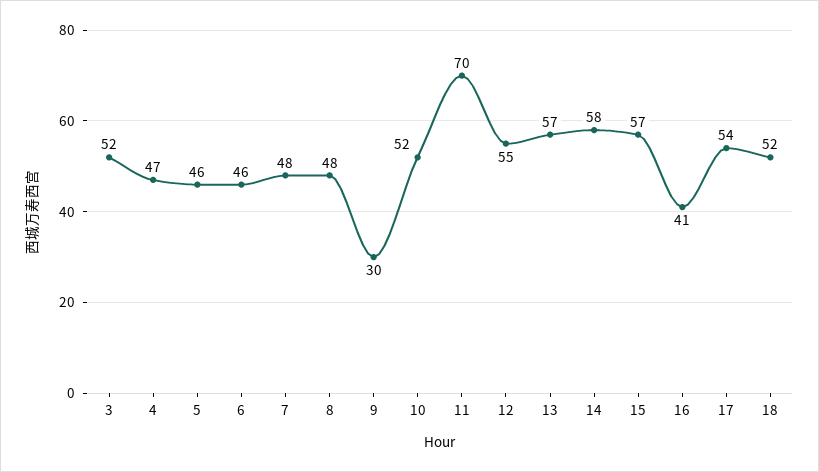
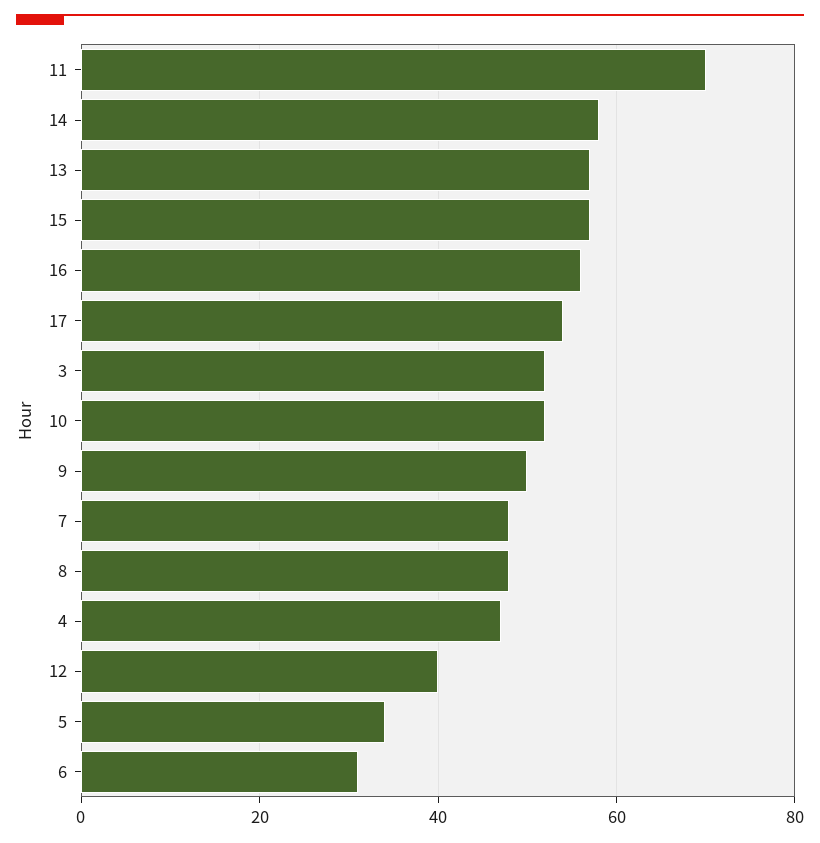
5: 46 -> 35
6: 46 -> 30
9: 30 -> 50
12: 55 -> 40
16: 41 -> 55
18: 52 -> none

